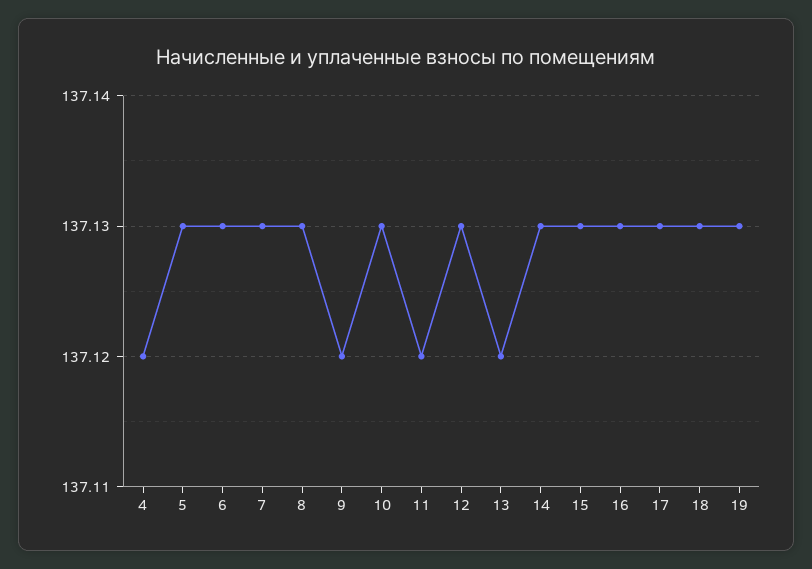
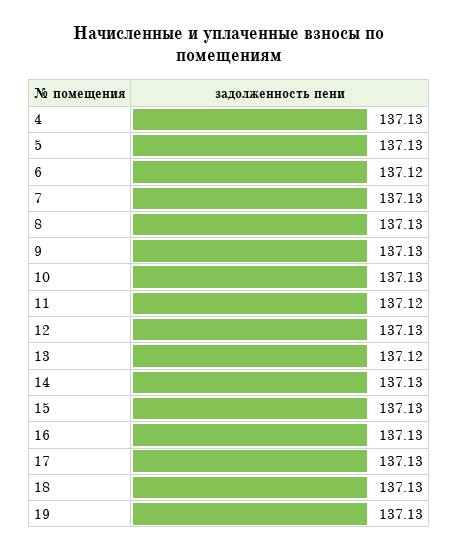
4: 137.12 -> 137.13
6: 137.13 -> 137.12
9: 137.12 -> 137.13

